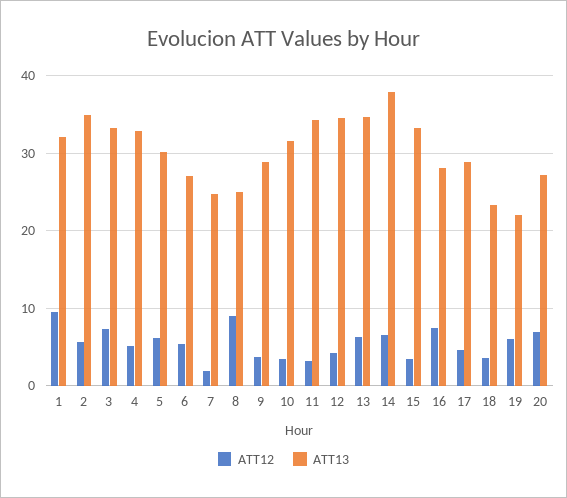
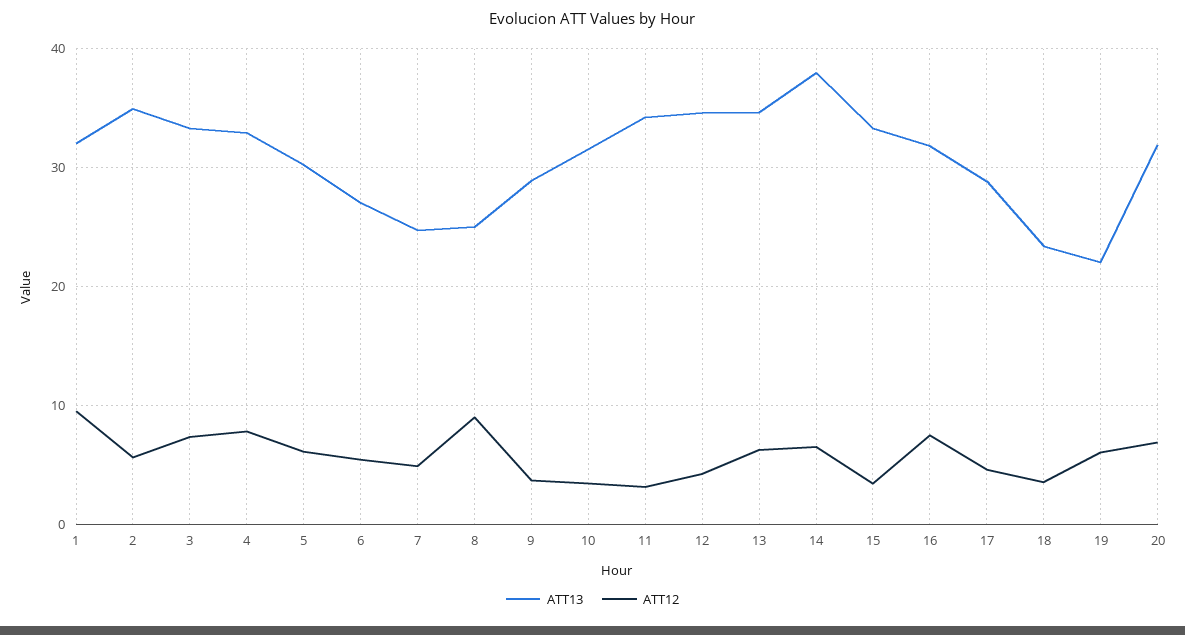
ATT12, 4: 5 -> 8
ATT12, 7: 2 -> 5
ATT13, 16: 28 -> 32
ATT13, 20: 27 -> 32

